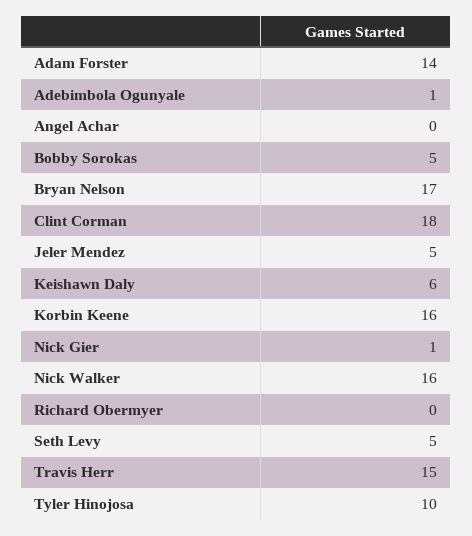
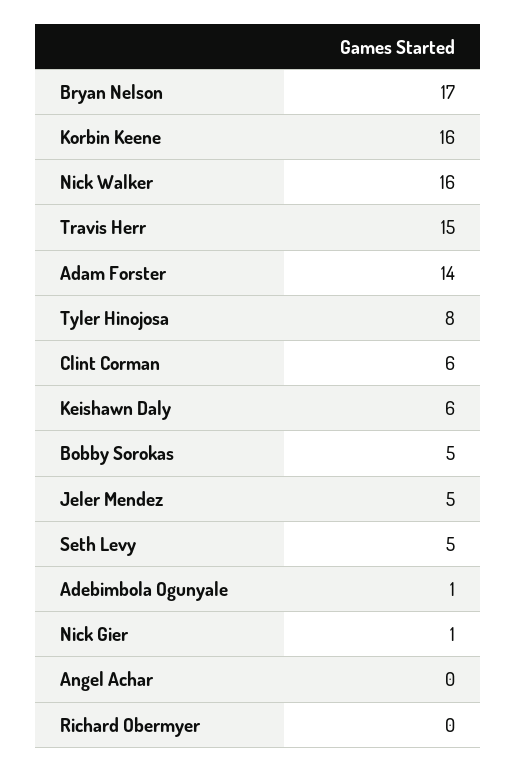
Clint Corman: 18 -> 6
Tyler Hinojosa: 10 -> 8

